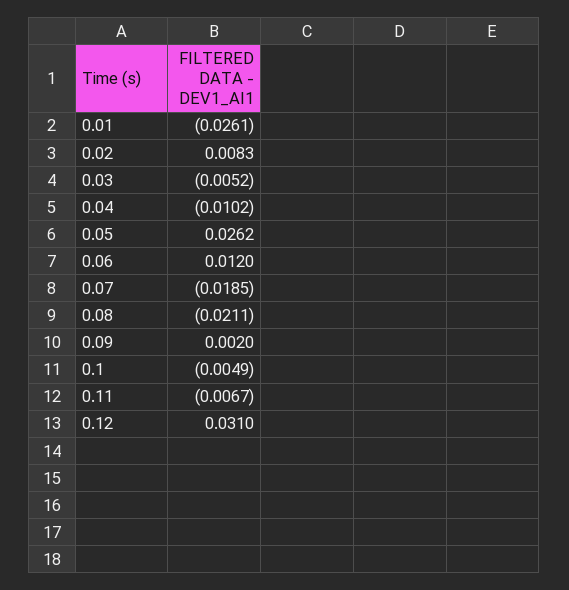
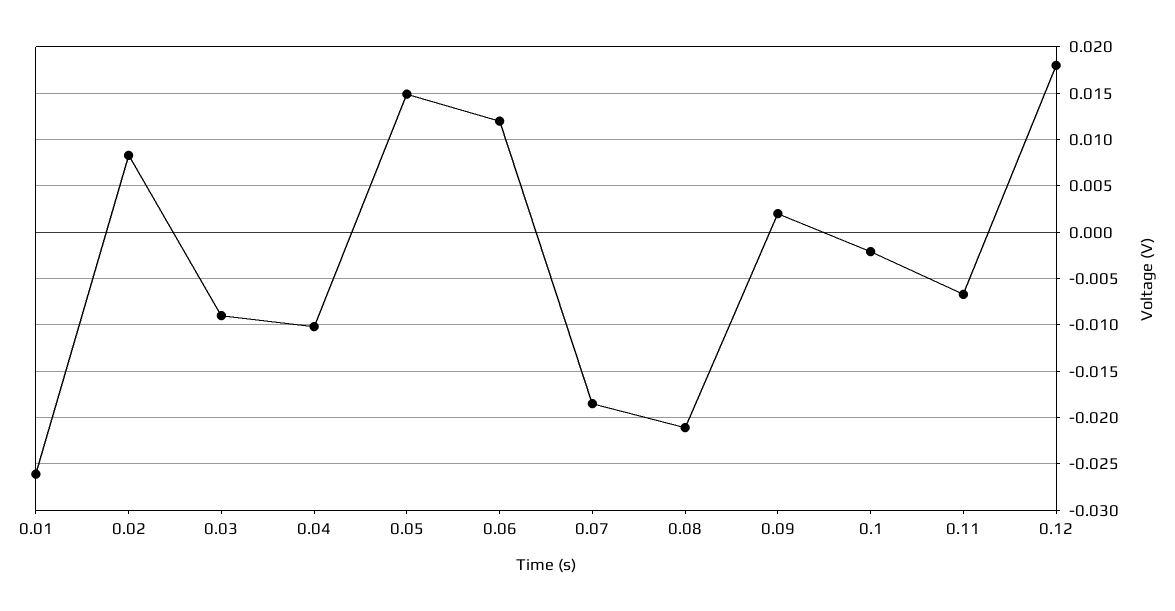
0.03: -0.0052 -> -0.009
0.05: 0.0262 -> 0.015
0.1: -0.0049 -> -0.002
0.12: 0.031 -> 0.018

